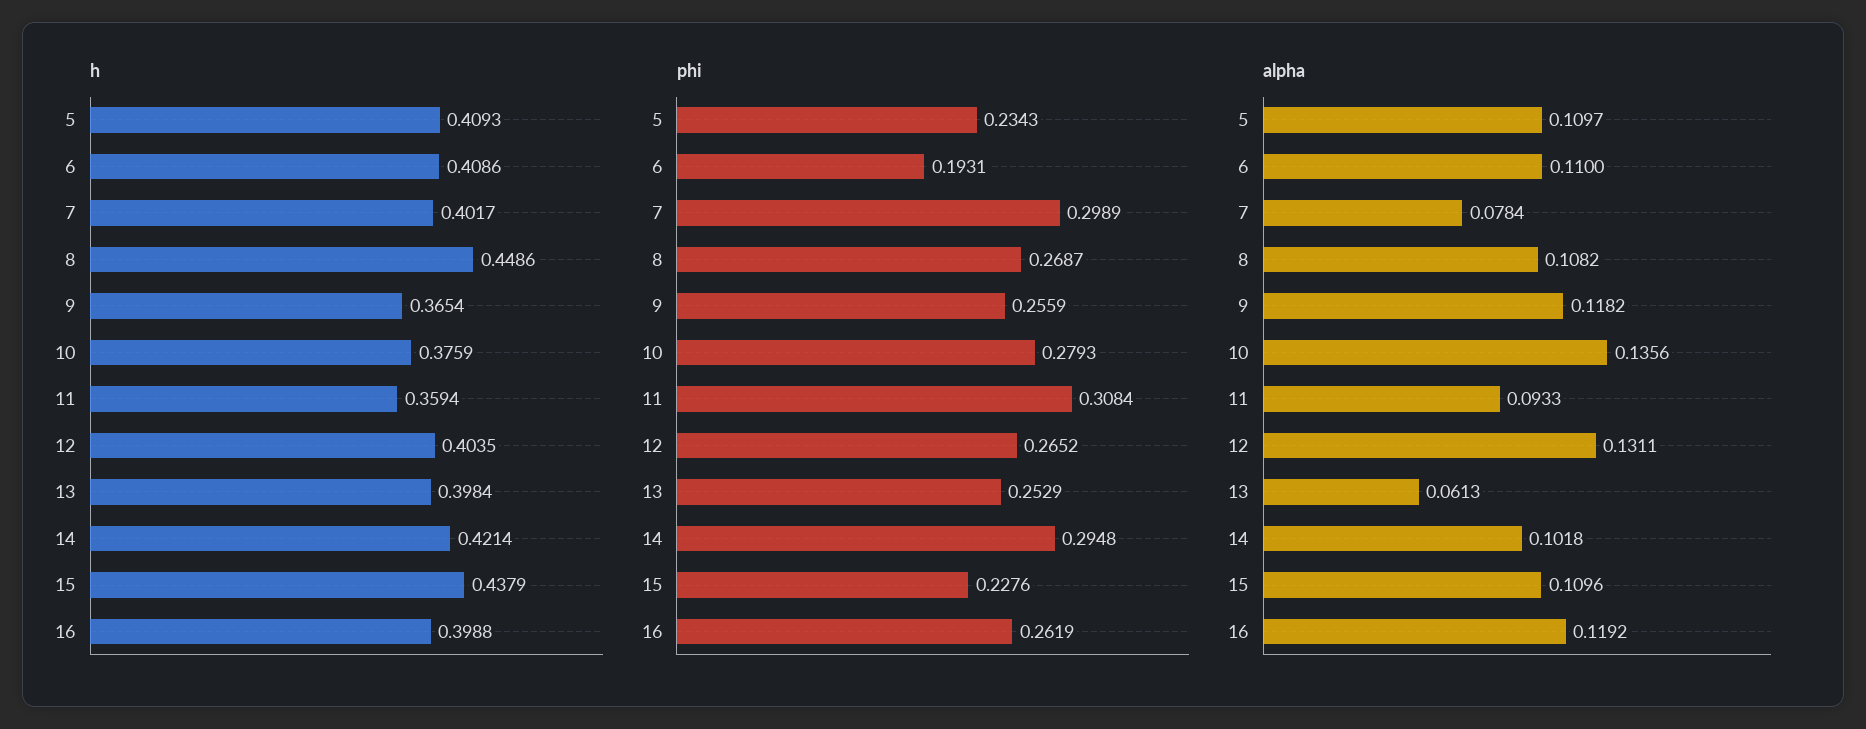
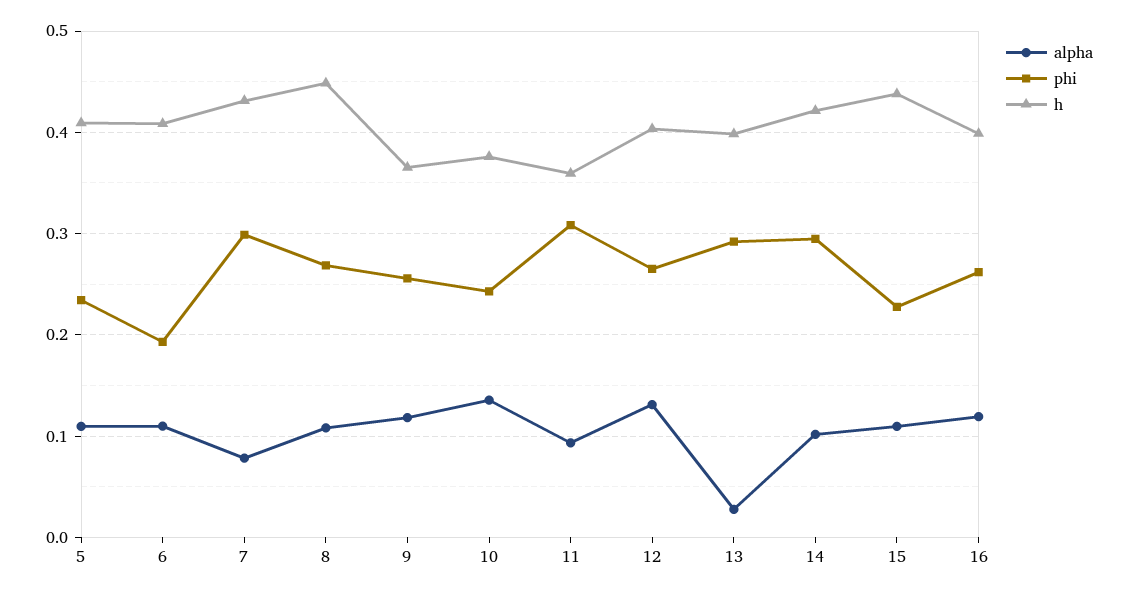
h, 7: 0.4017 -> 0.43
phi, 10: 0.2793 -> 0.24
phi, 13: 0.2529 -> 0.29
alpha, 13: 0.0613 -> 0.03

